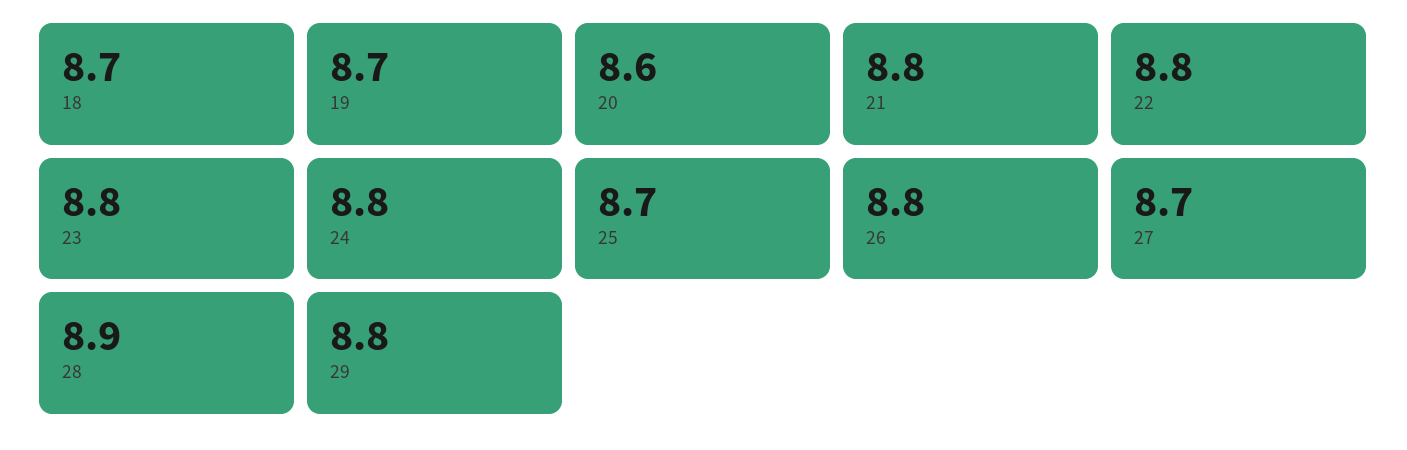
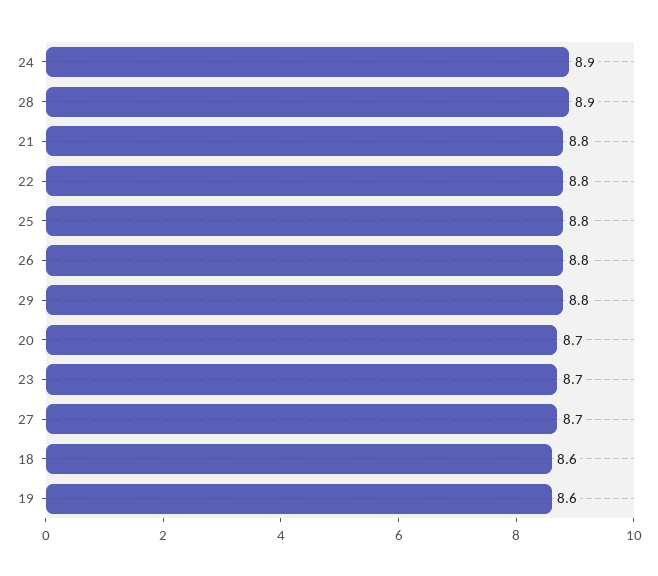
18: 8.7 -> 8.6
19: 8.7 -> 8.6
20: 8.6 -> 8.7
23: 8.8 -> 8.7
24: 8.8 -> 8.9
25: 8.7 -> 8.8

